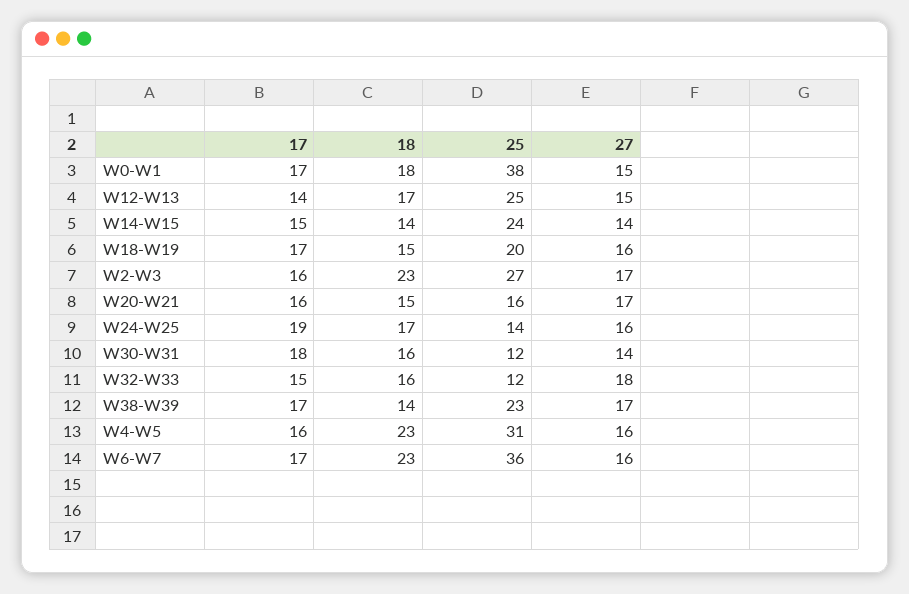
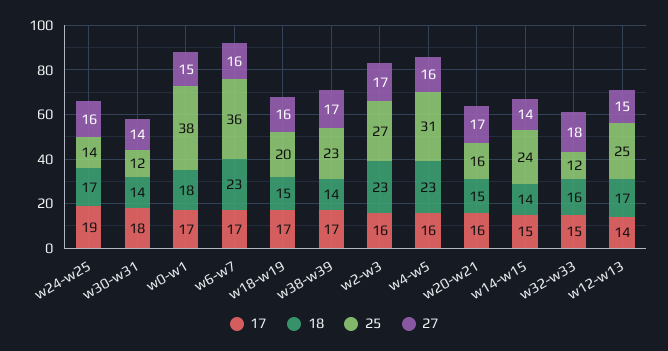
18, W30-W31: 16 -> 14

